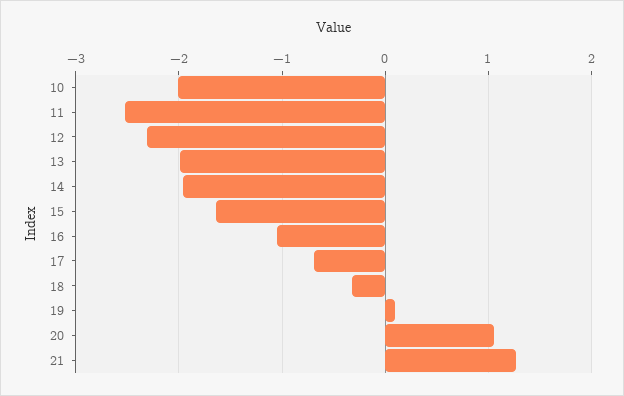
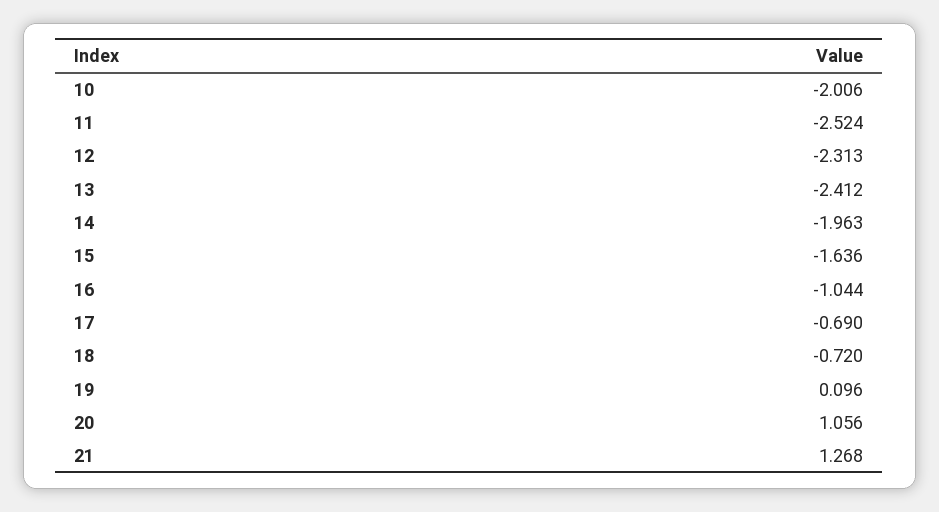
13: -2 -> -2.412
18: -0.3 -> -0.72

